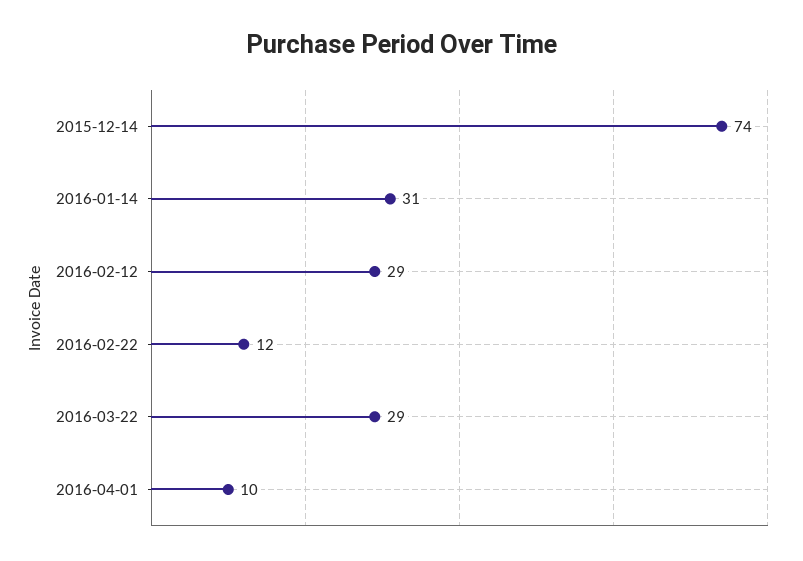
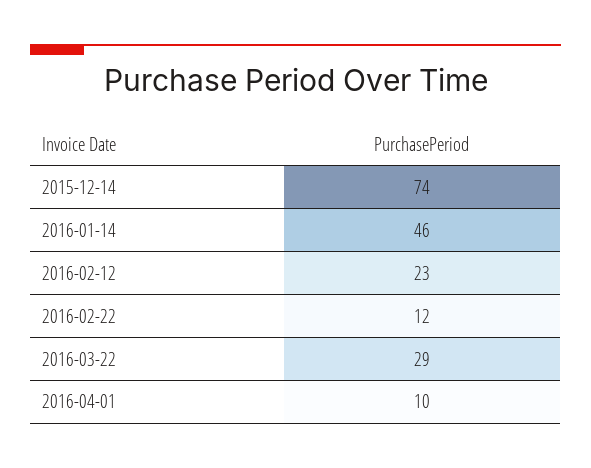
2016-01-14: 31 -> 46
2016-02-12: 29 -> 23

